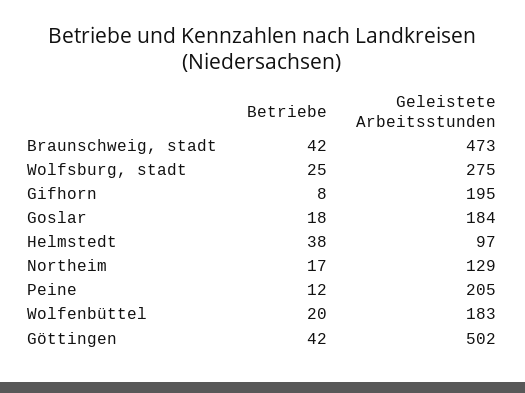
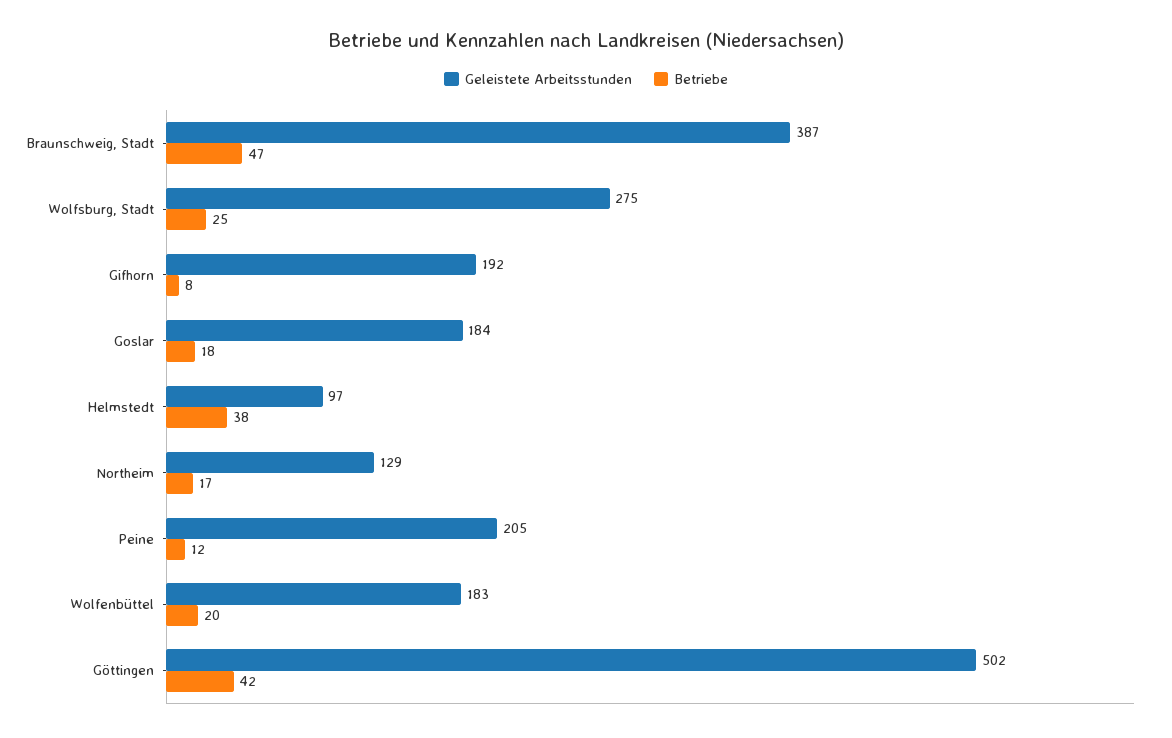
Betriebe, Braunschweig, stadt: 42 -> 47
Geleistete Arbeitsstunden, Braunschweig, stadt: 473 -> 387
Geleistete Arbeitsstunden, Gifhorn: 195 -> 192

